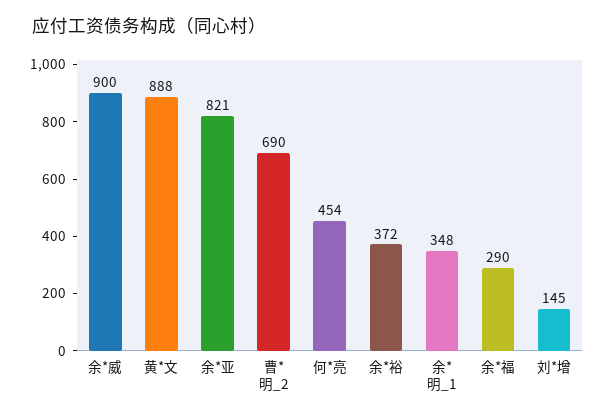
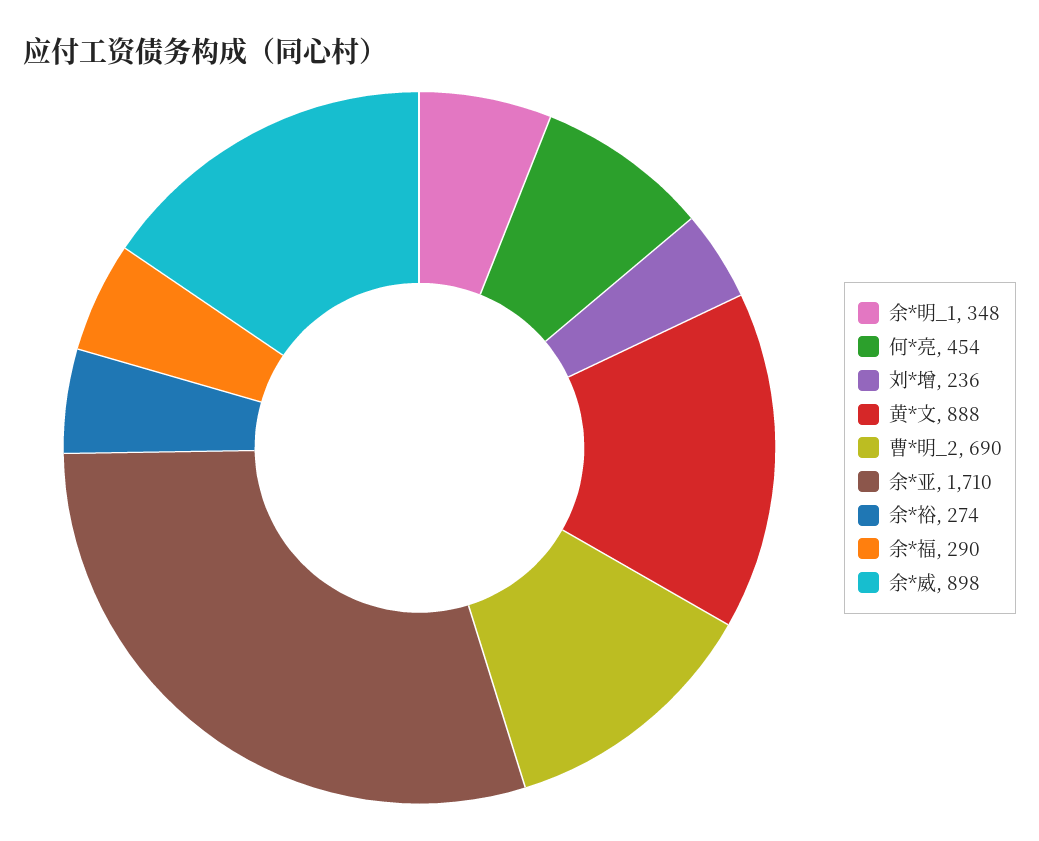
余*威: 900 -> 898
余*亚: 821 -> 1710
余*裕: 372 -> 274
刘*增: 145 -> 236

